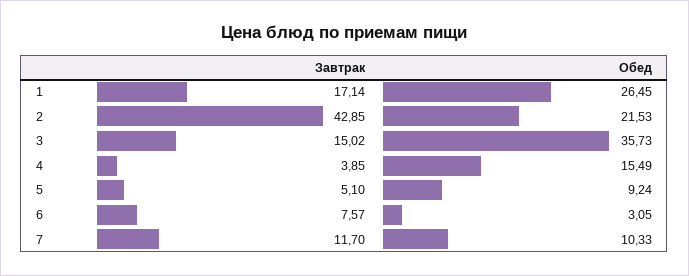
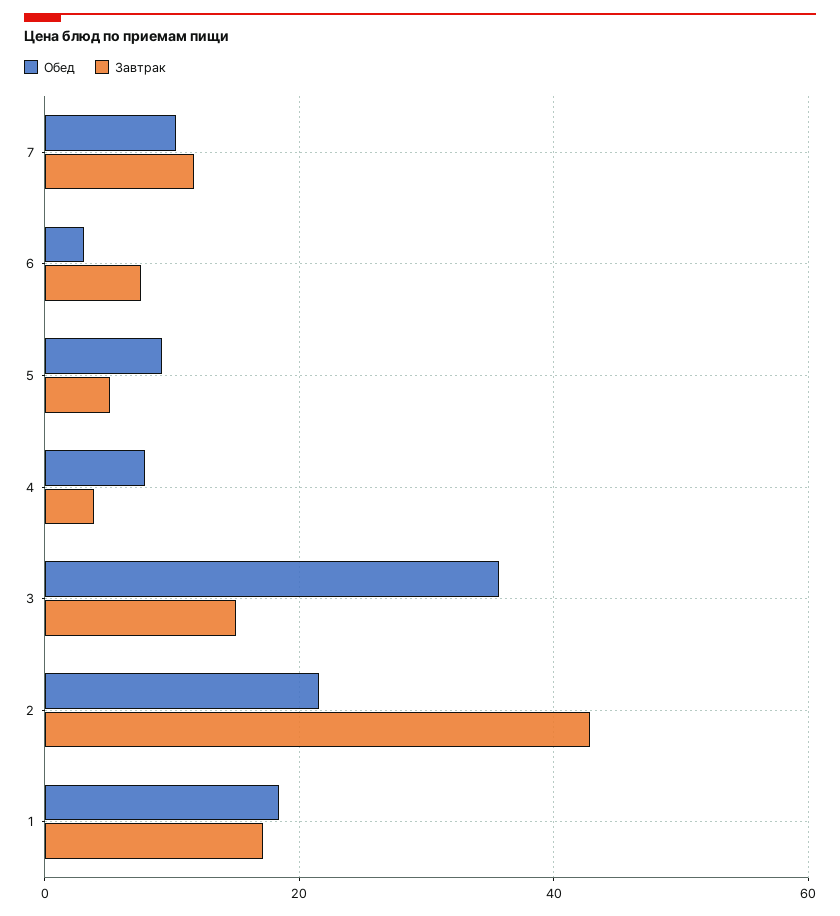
Обед, 1: 26.45 -> 18
Обед, 4: 15.49 -> 8

